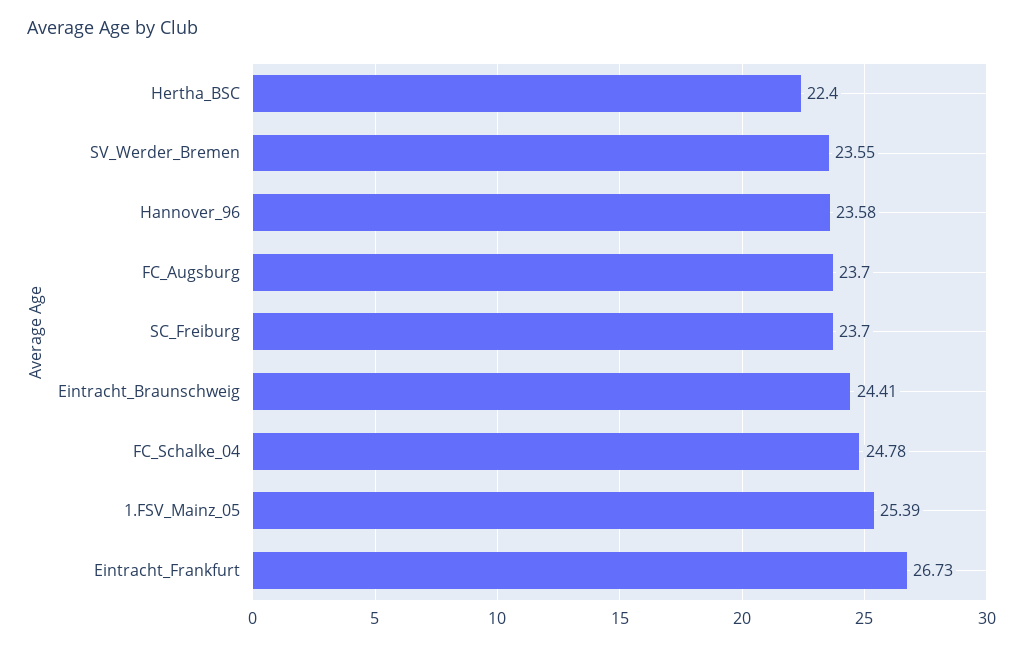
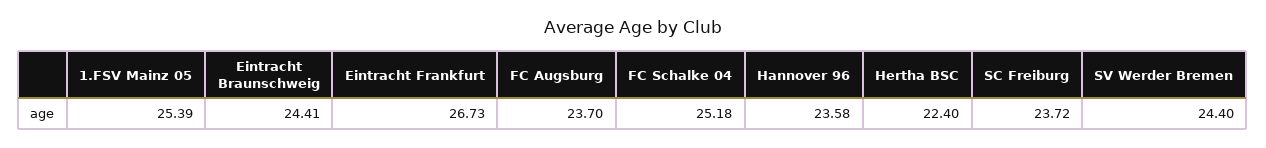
SV_Werder_Bremen: 23.55 -> 24.4
SC_Freiburg: 23.7 -> 23.72
FC_Schalke_04: 24.78 -> 25.18

